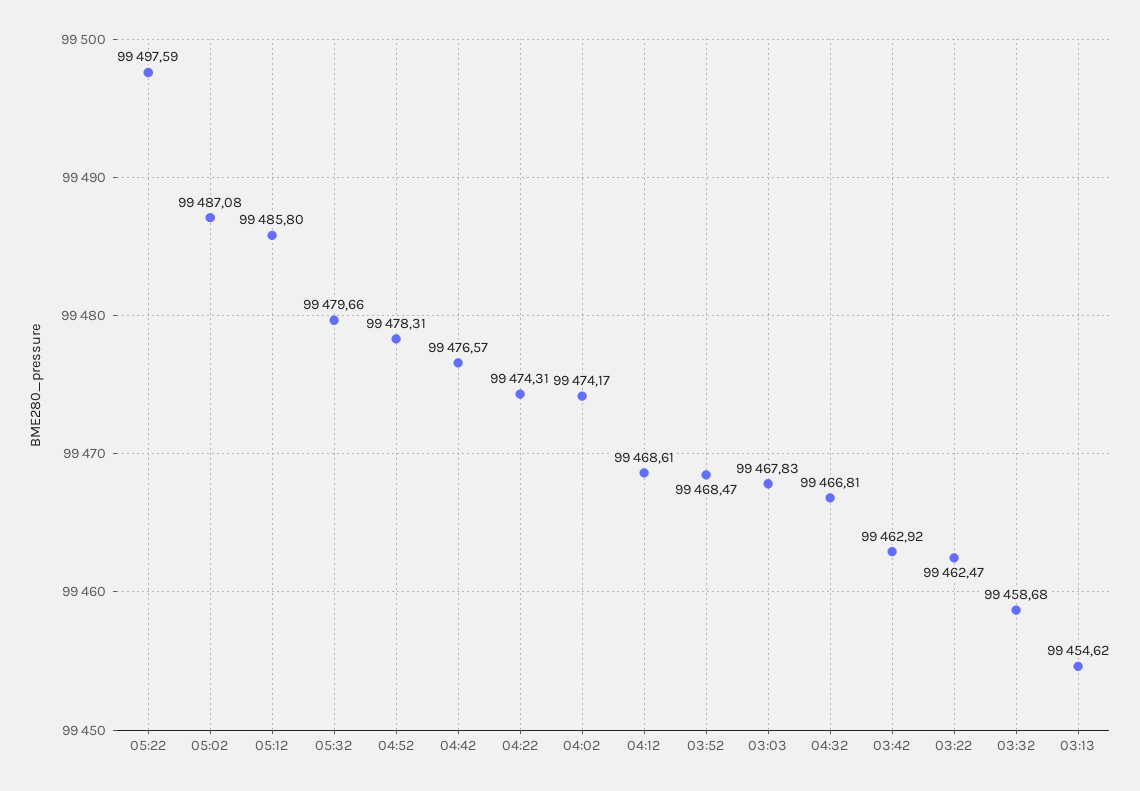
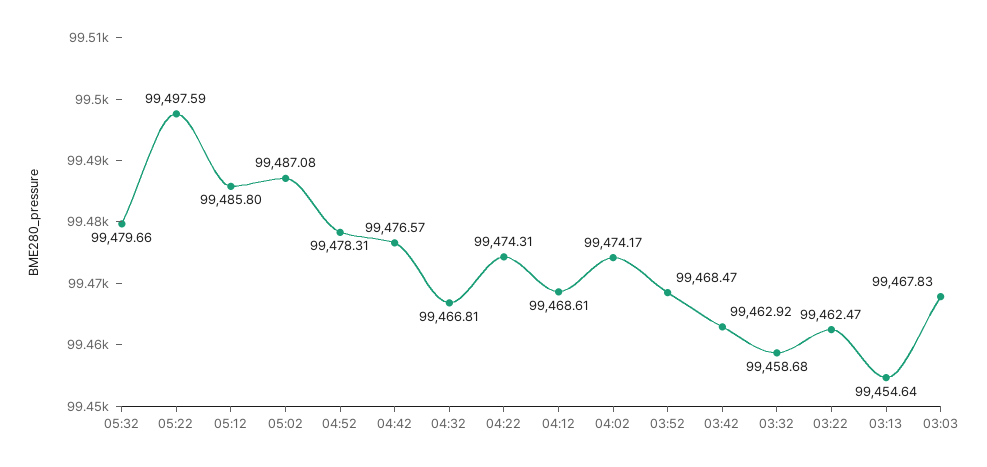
03:13: 99454.62 -> 99454.64

